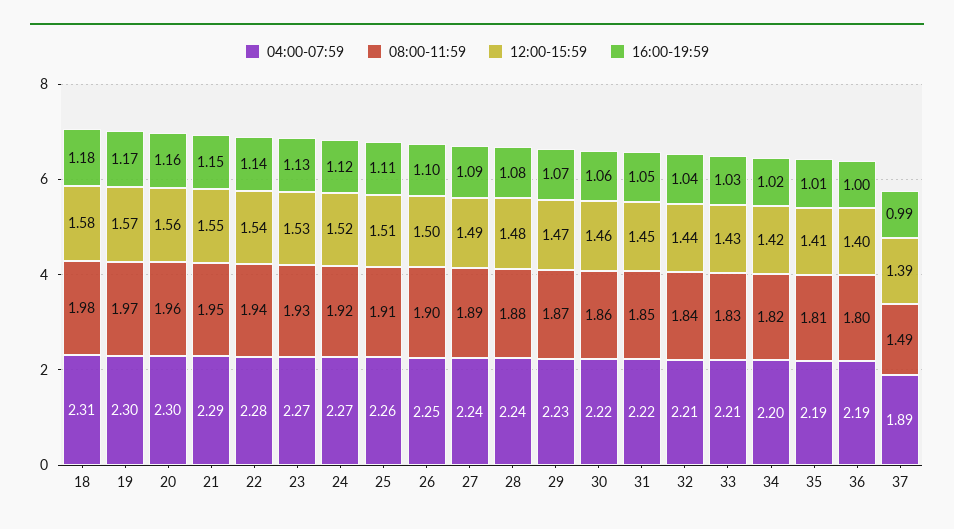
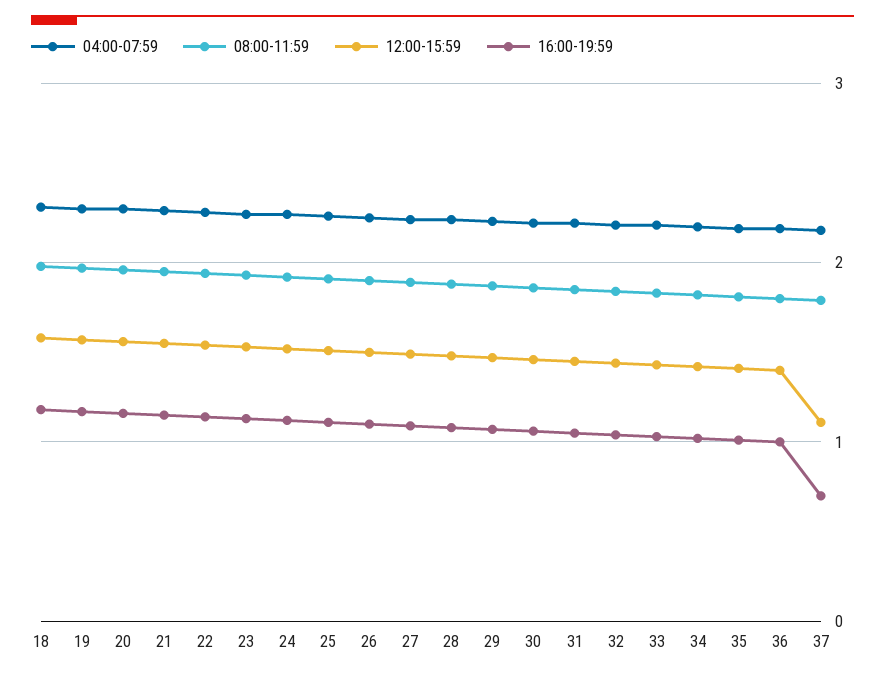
04:00-07:59, 37: 1.89 -> 2.2
08:00-11:59, 37: 1.49 -> 1.8
12:00-15:59, 37: 1.39 -> 1.1
16:00-19:59, 37: 0.99 -> 0.7

